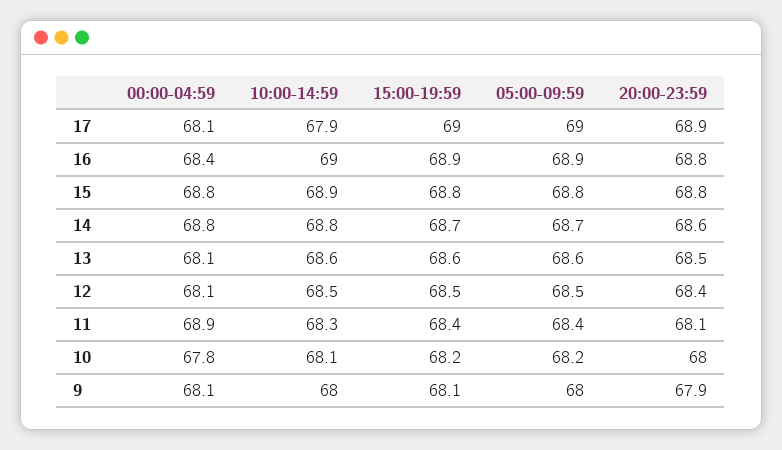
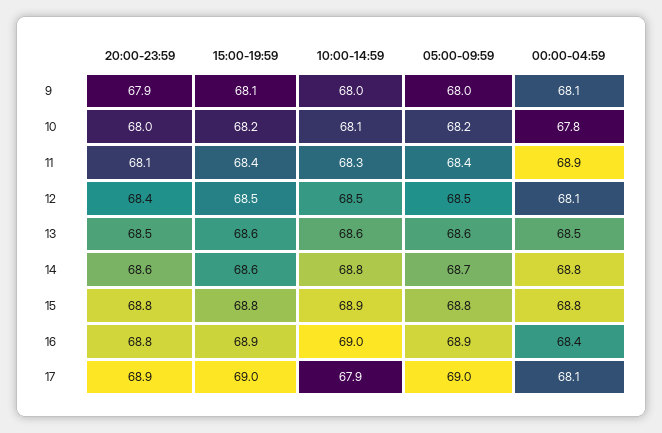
15:00-19:59, 14: 68.7 -> 68.6
00:00-04:59, 13: 68.1 -> 68.5

